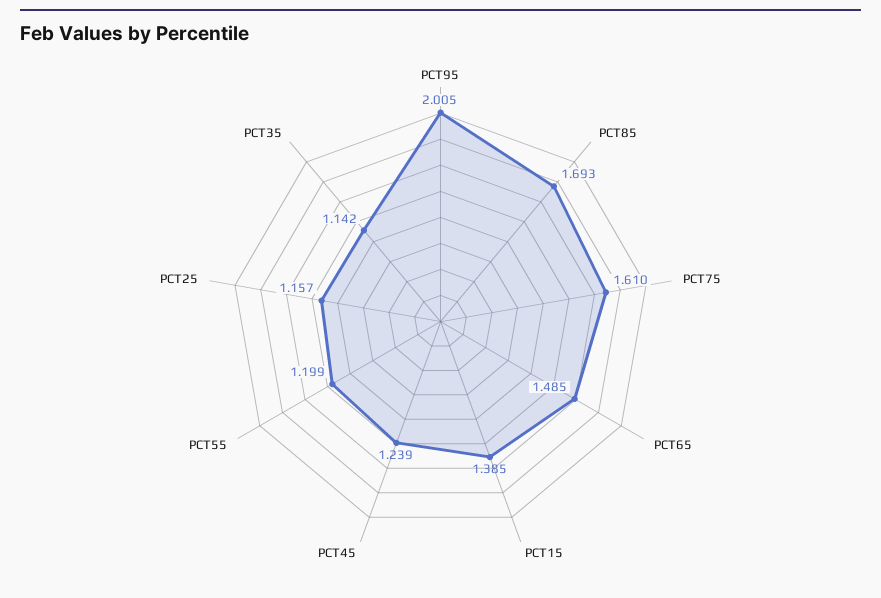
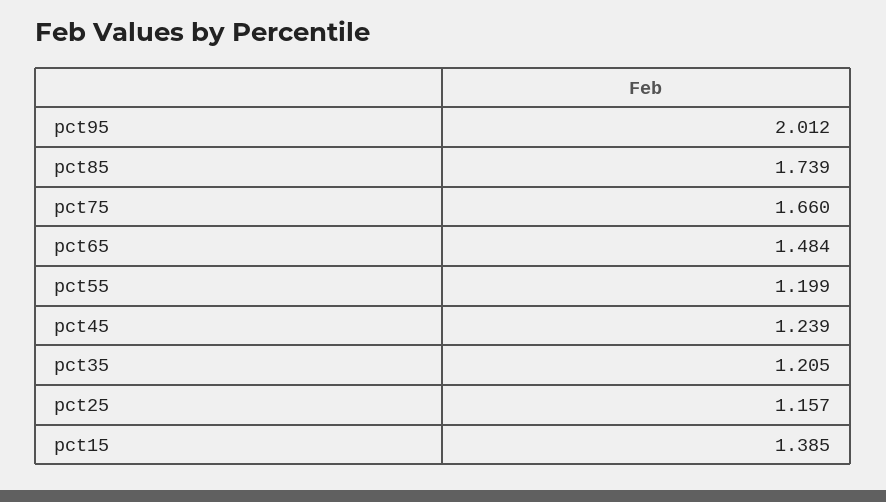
PCT95: 2.005 -> 2.012
PCT85: 1.693 -> 1.739
PCT75: 1.61 -> 1.66
PCT65: 1.485 -> 1.484
PCT35: 1.142 -> 1.205

